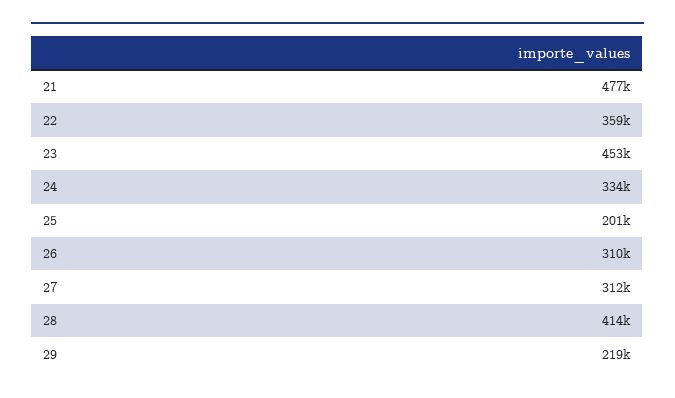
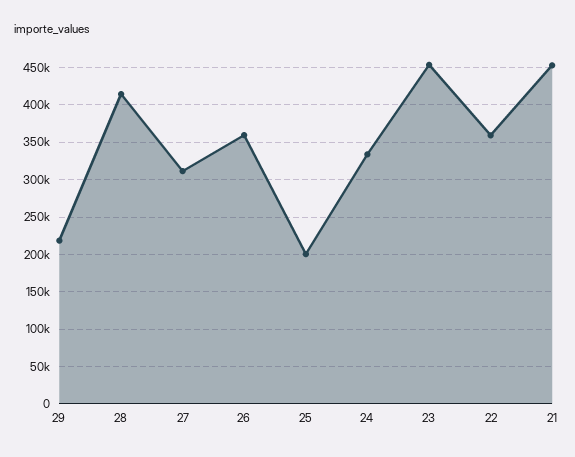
21: 477000 -> 450000
26: 310000 -> 360000

